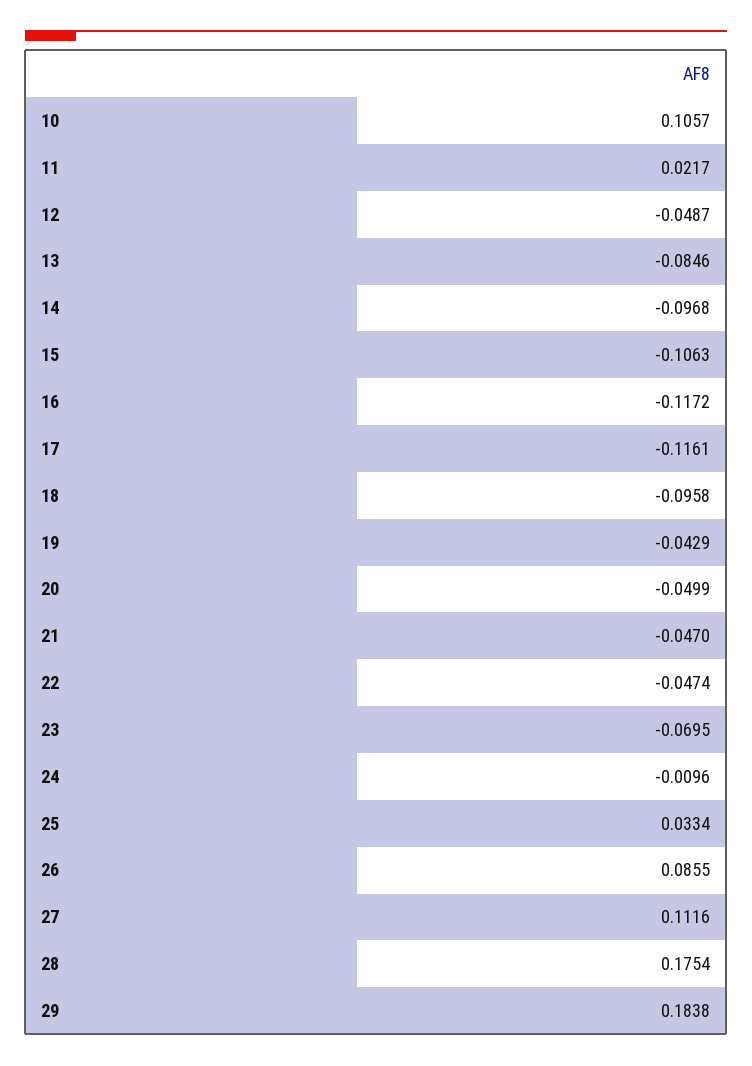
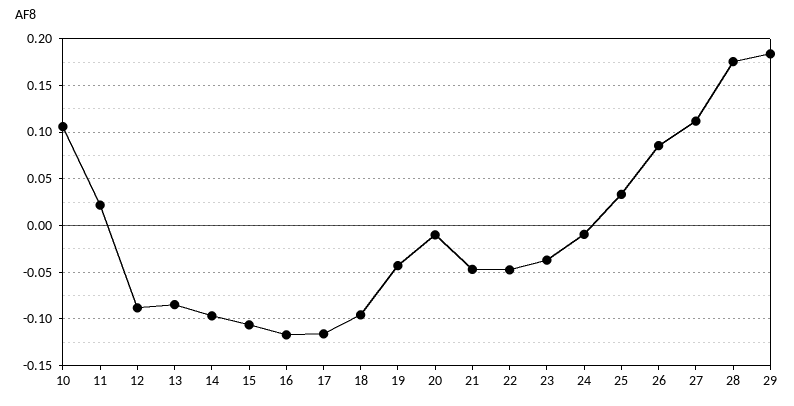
12: -0.0487 -> -0.09
20: -0.0499 -> -0.01
23: -0.0695 -> -0.04

